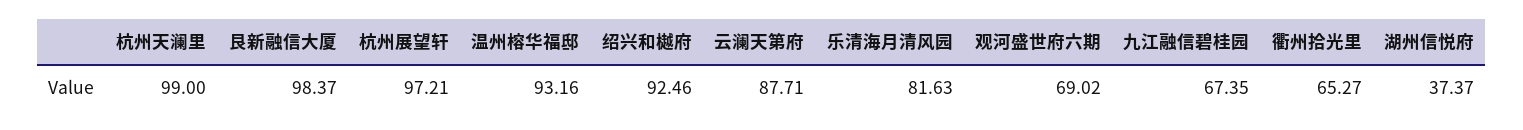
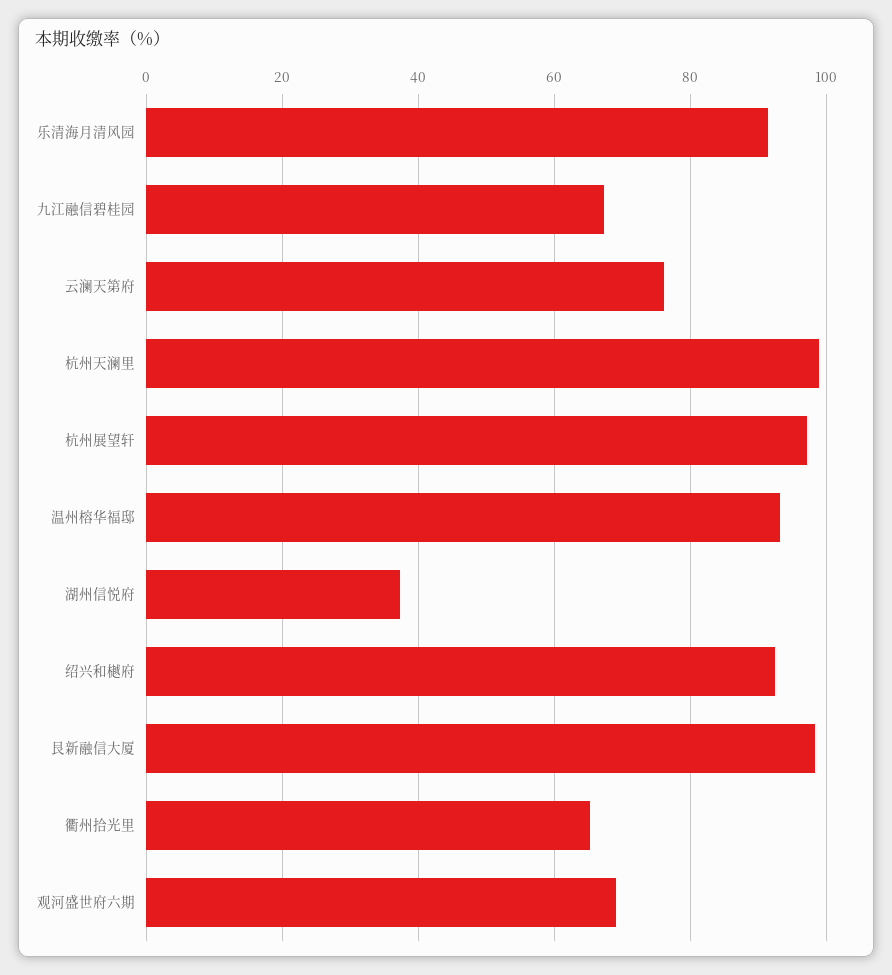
云澜天第府: 87.71 -> 76
乐清海月清风园: 81.63 -> 92

